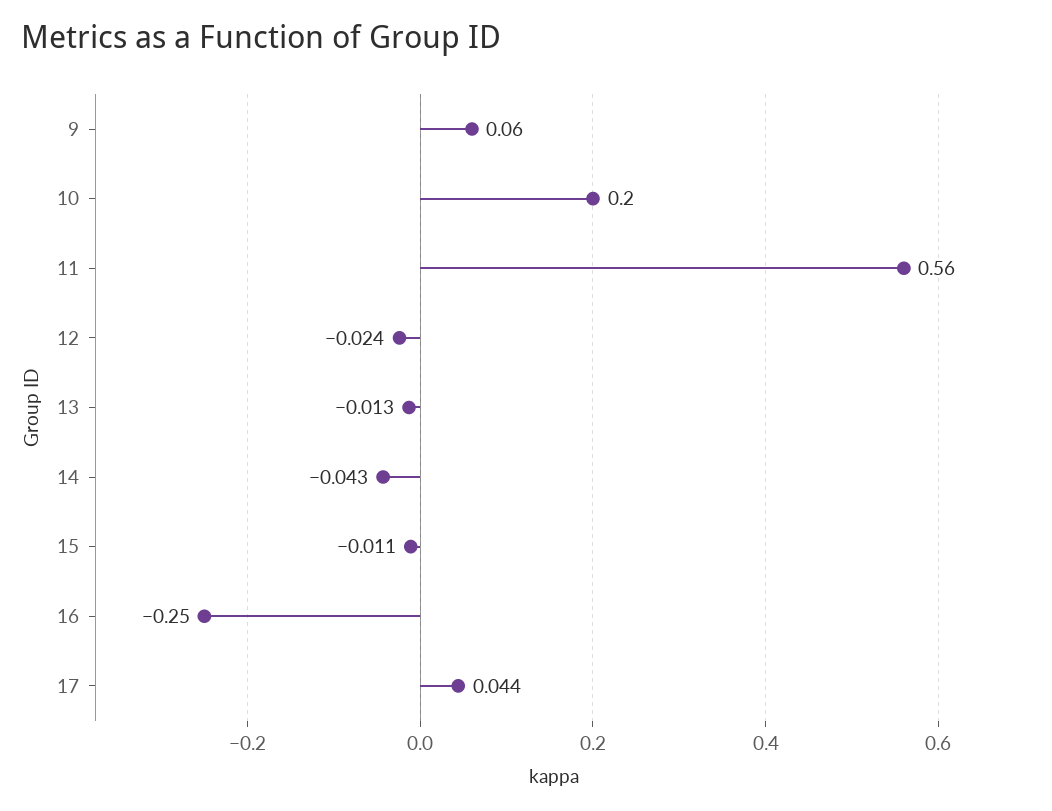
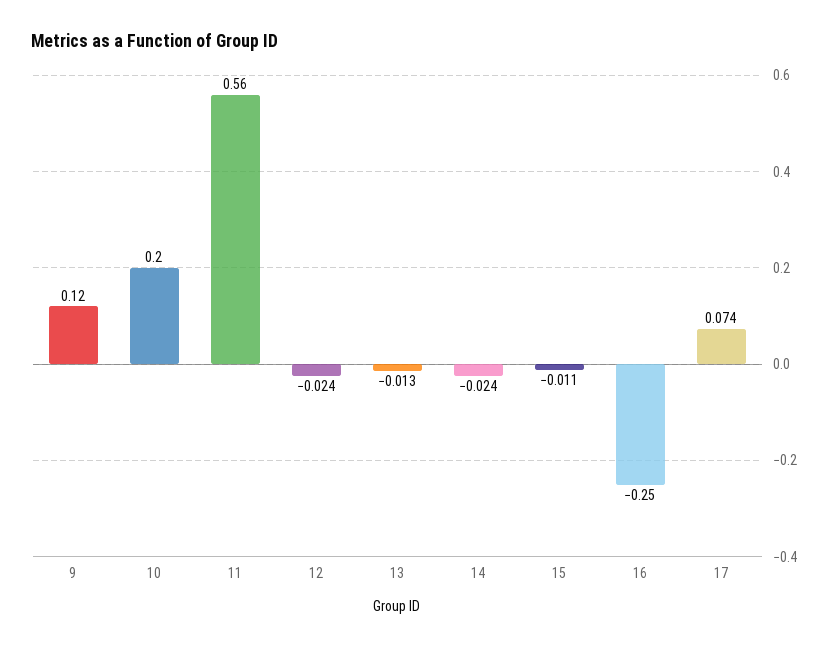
9: 0.06 -> 0.12
14: -0.043 -> -0.024
17: 0.044 -> 0.074

